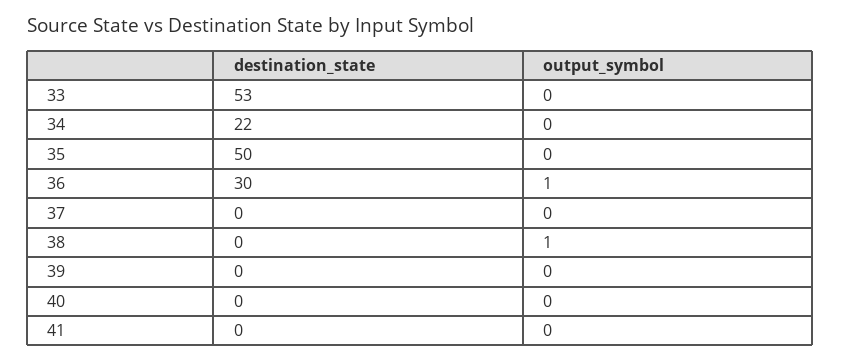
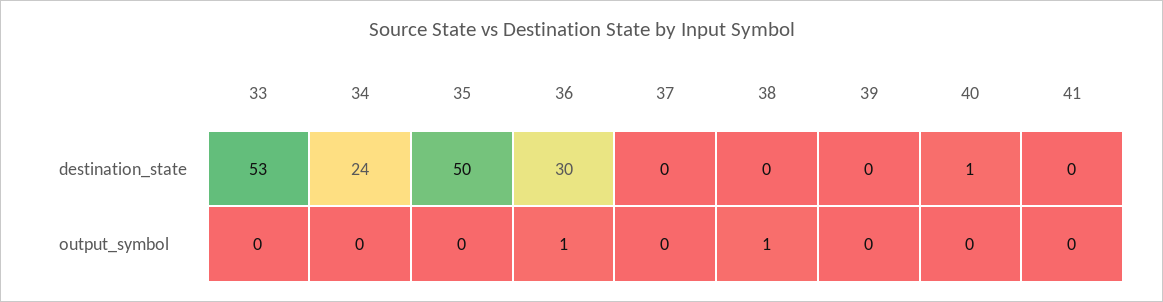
destination_state, 34: 22 -> 24
destination_state, 40: 0 -> 1

